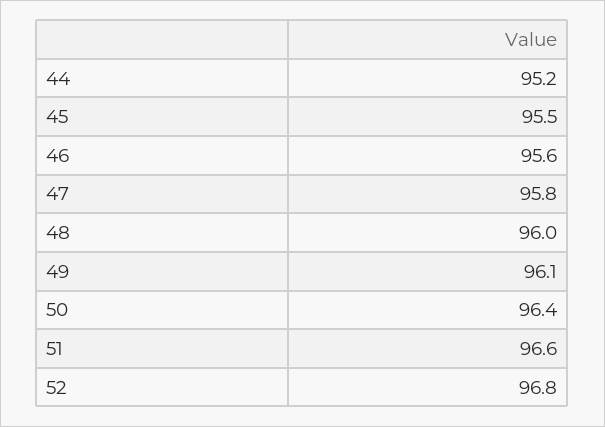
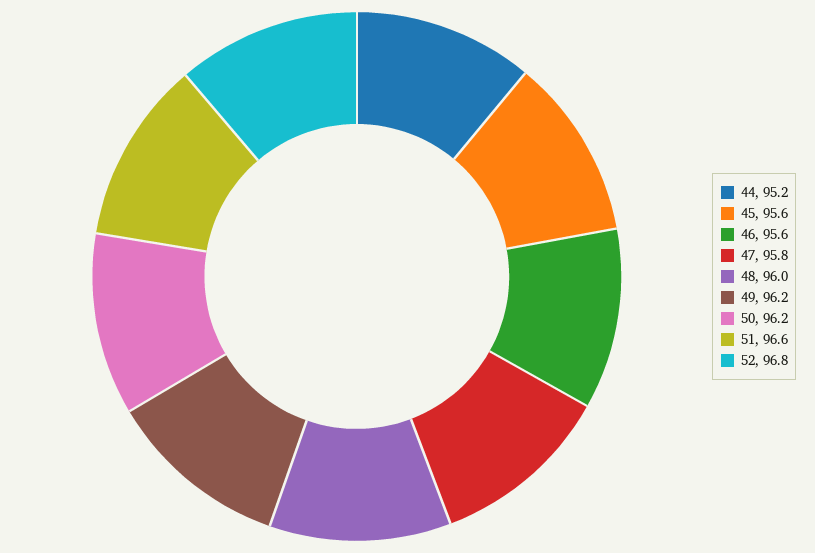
45: 95.5 -> 95.6
49: 96.1 -> 96.2
50: 96.4 -> 96.2

